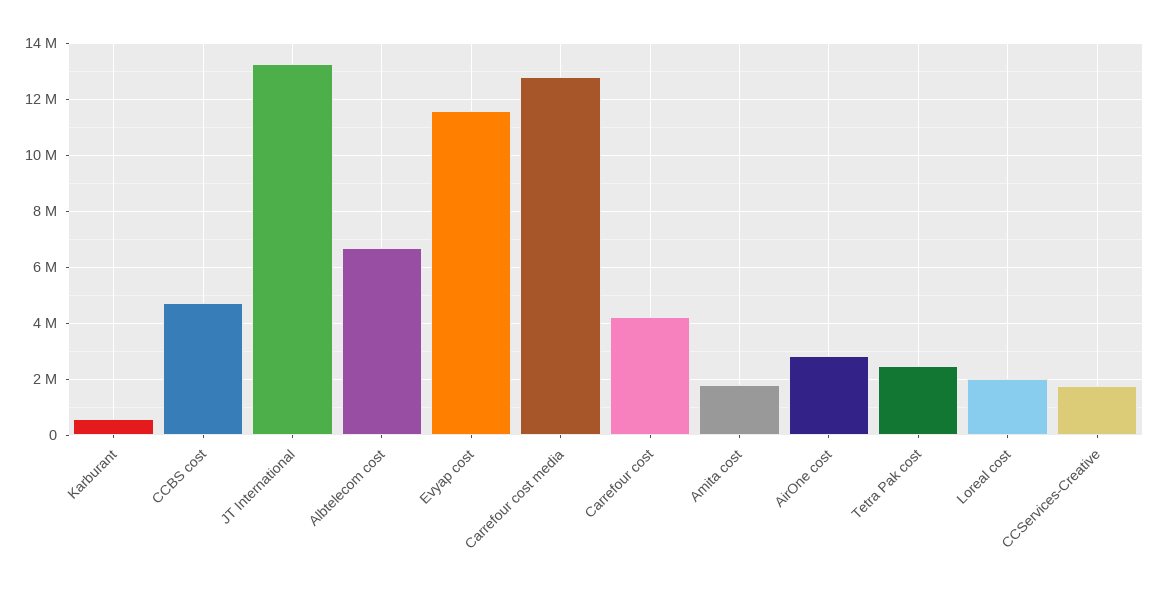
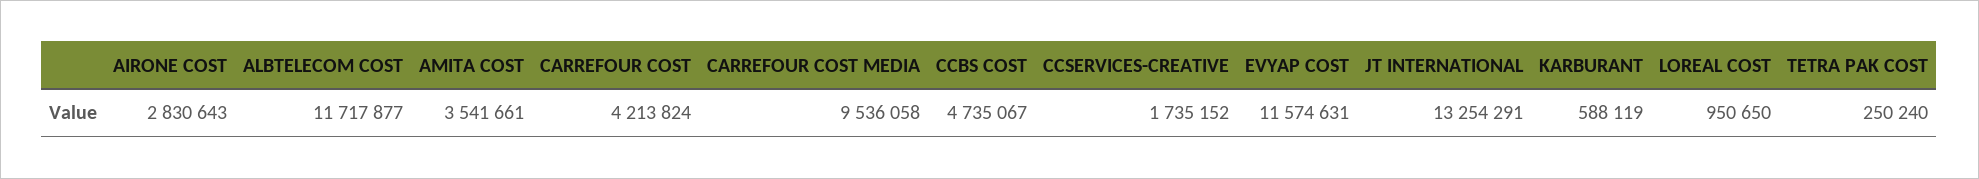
Albtelecom cost: 6750000 -> 11717877
Carrefour cost media: 12750000 -> 9536058
Amita cost: 1750000 -> 3541661
Tetra Pak cost: 2500000 -> 250240
Loreal cost: 2000000 -> 950650

